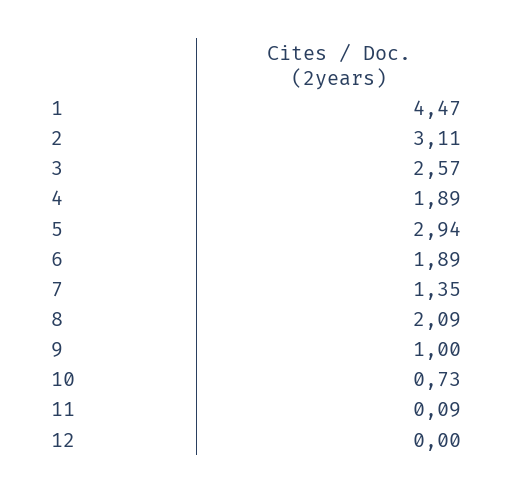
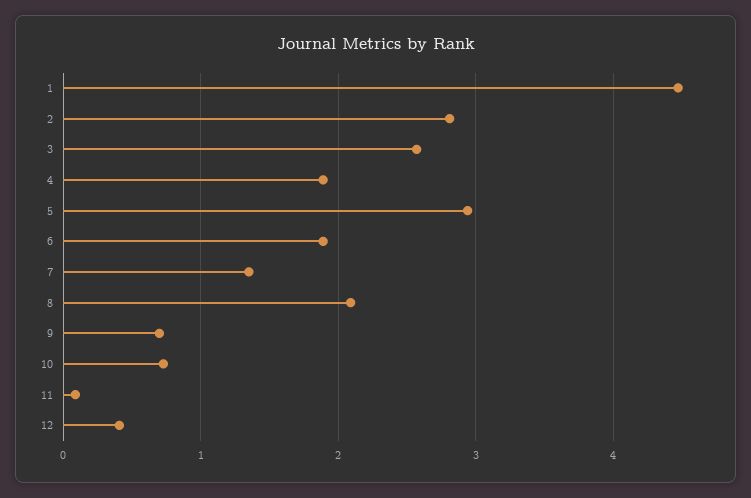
2: 3.11 -> 2.8
9: 1 -> 0.7
12: 0 -> 0.4

